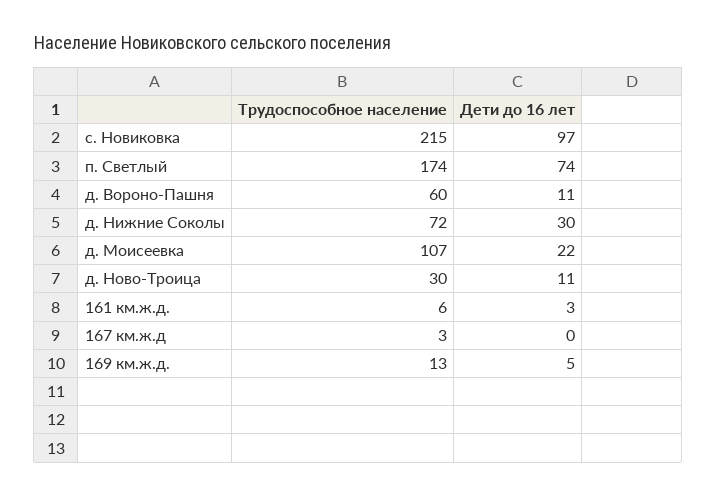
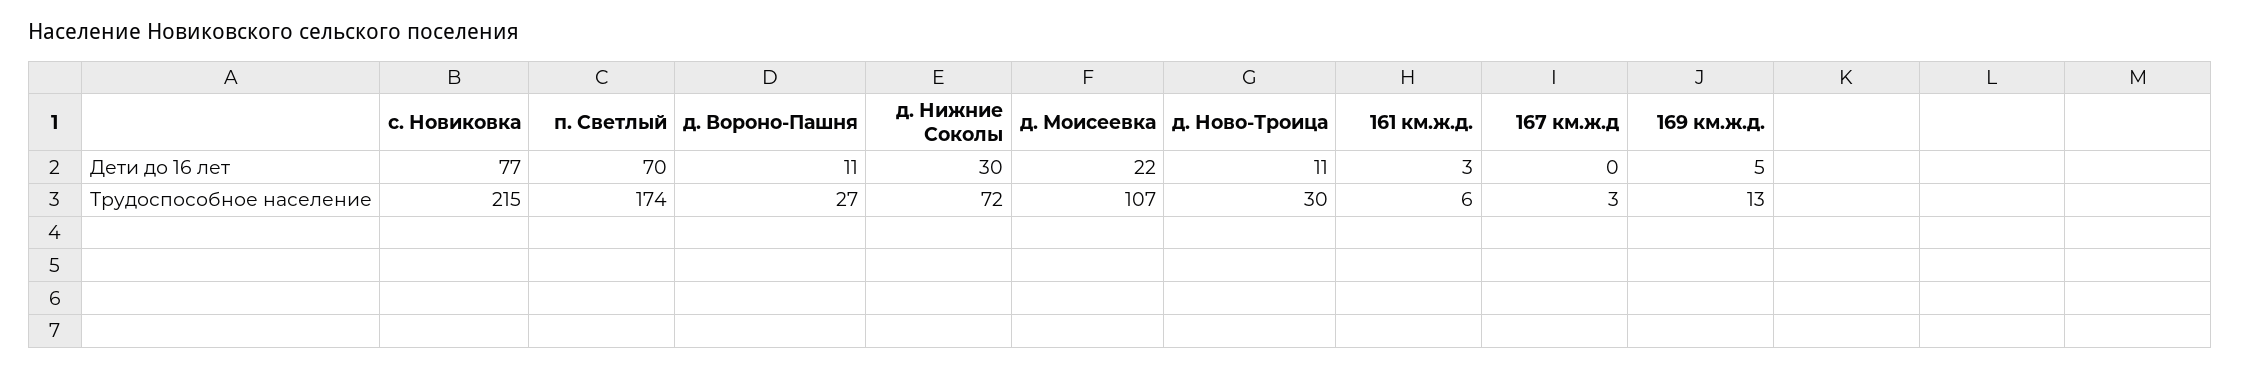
Дети до 16 лет, с. Новиковка: 97 -> 77
Дети до 16 лет, п. Светлый: 74 -> 70
Трудоспособное население, д. Вороно-Пашня: 60 -> 27

